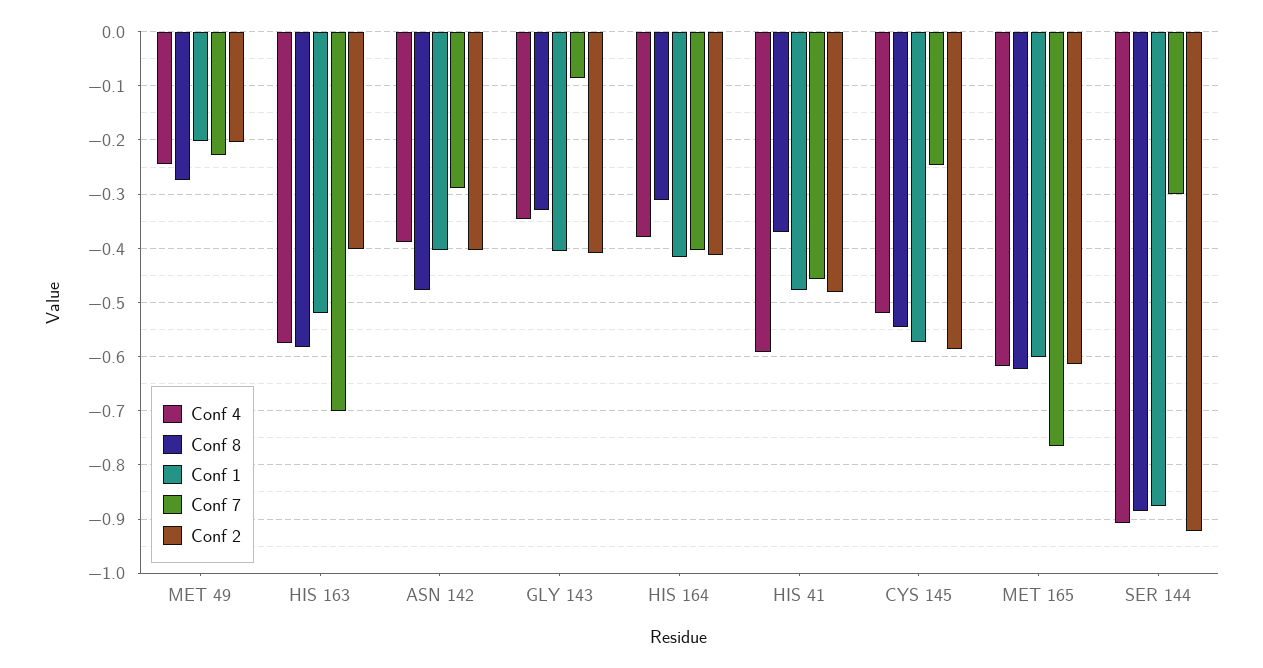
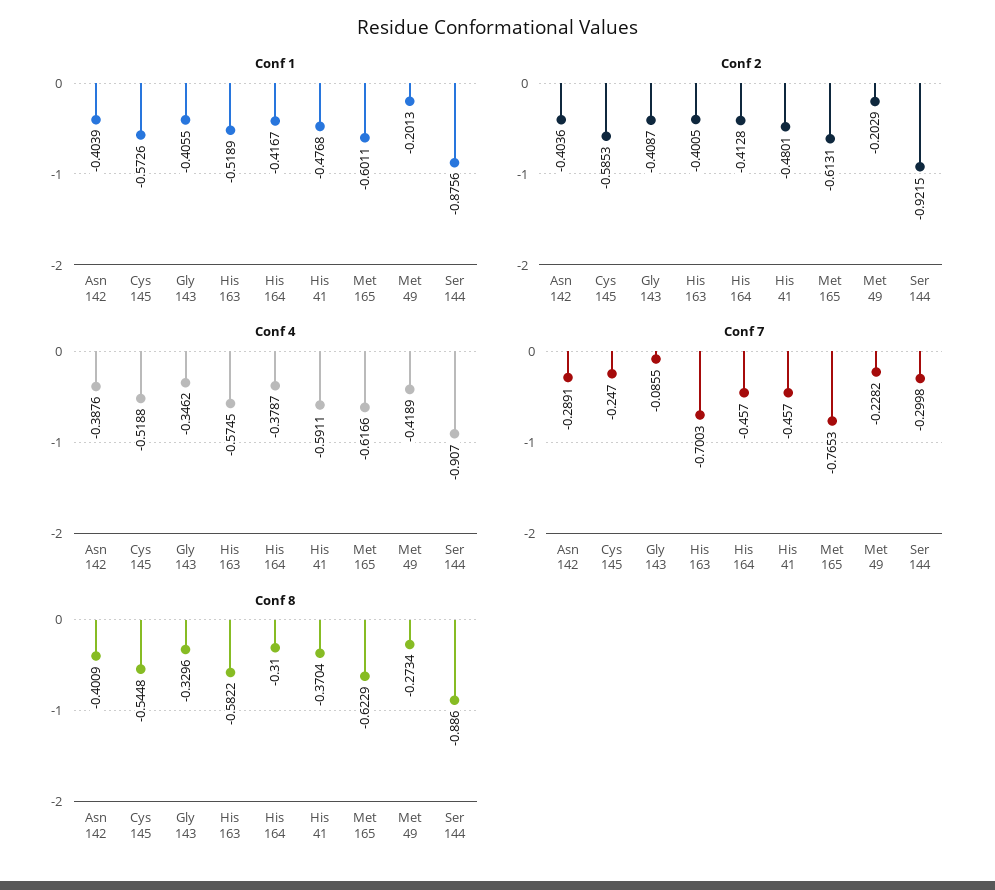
Conf 4, MET 49: -0.24 -> -0.4189
Conf 8, ASN 142: -0.48 -> -0.4009
Conf 7, HIS 164: -0.4 -> -0.457

